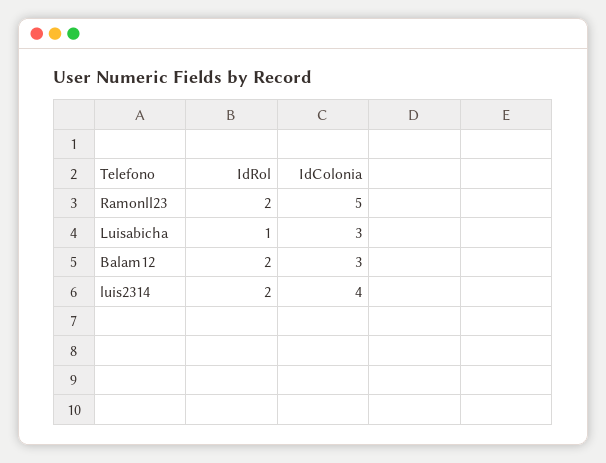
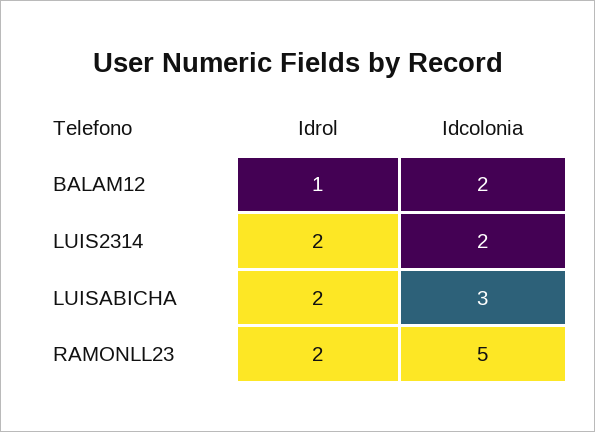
IdRol, Luisabicha: 1 -> 2
IdRol, Balam12: 2 -> 1
IdColonia, Balam12: 3 -> 2
IdColonia, luis2314: 4 -> 2

